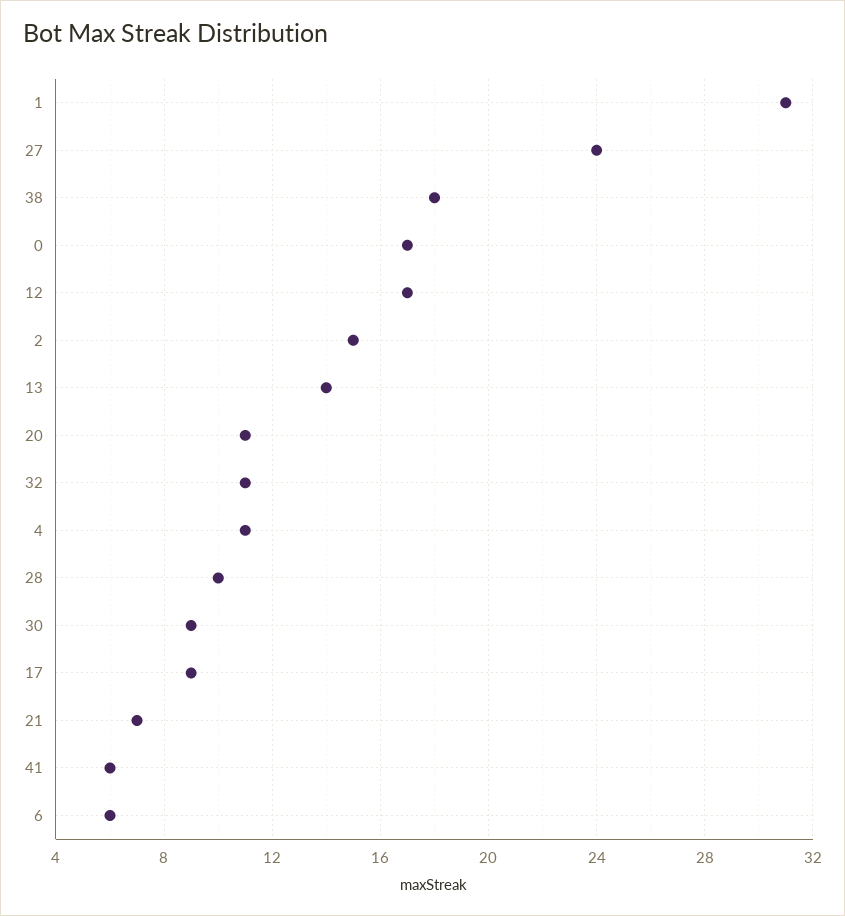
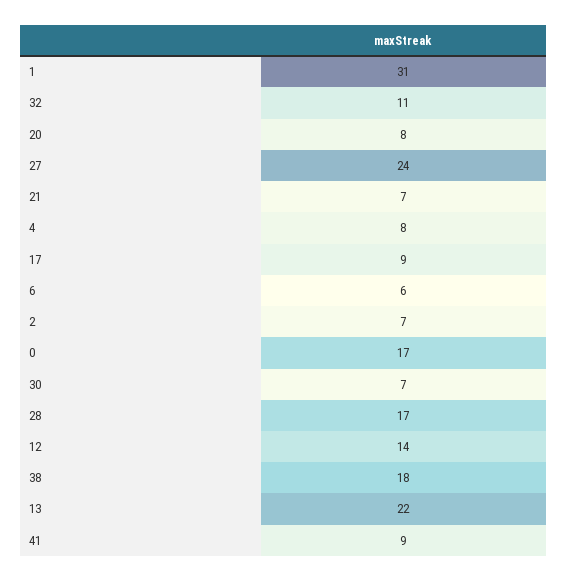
12: 17 -> 14
2: 15 -> 7
13: 14 -> 22
20: 11 -> 8
4: 11 -> 8
28: 10 -> 17
30: 9 -> 7
41: 6 -> 9

